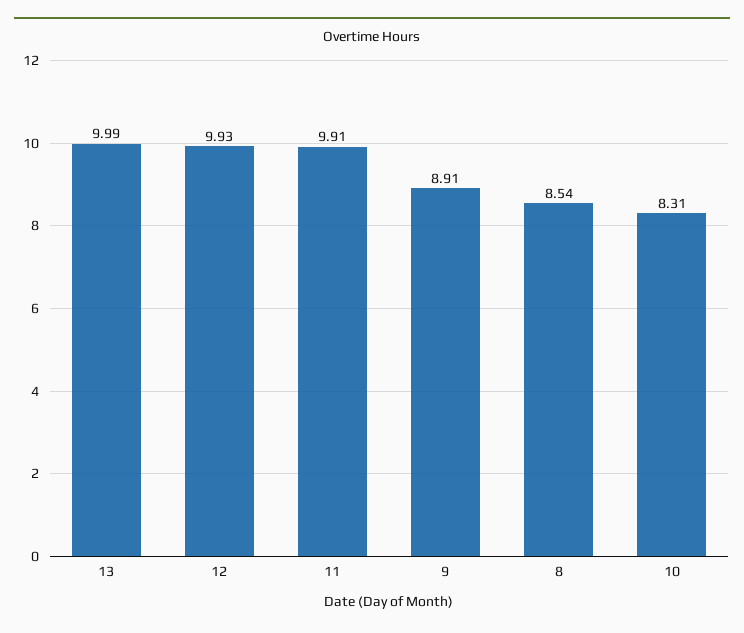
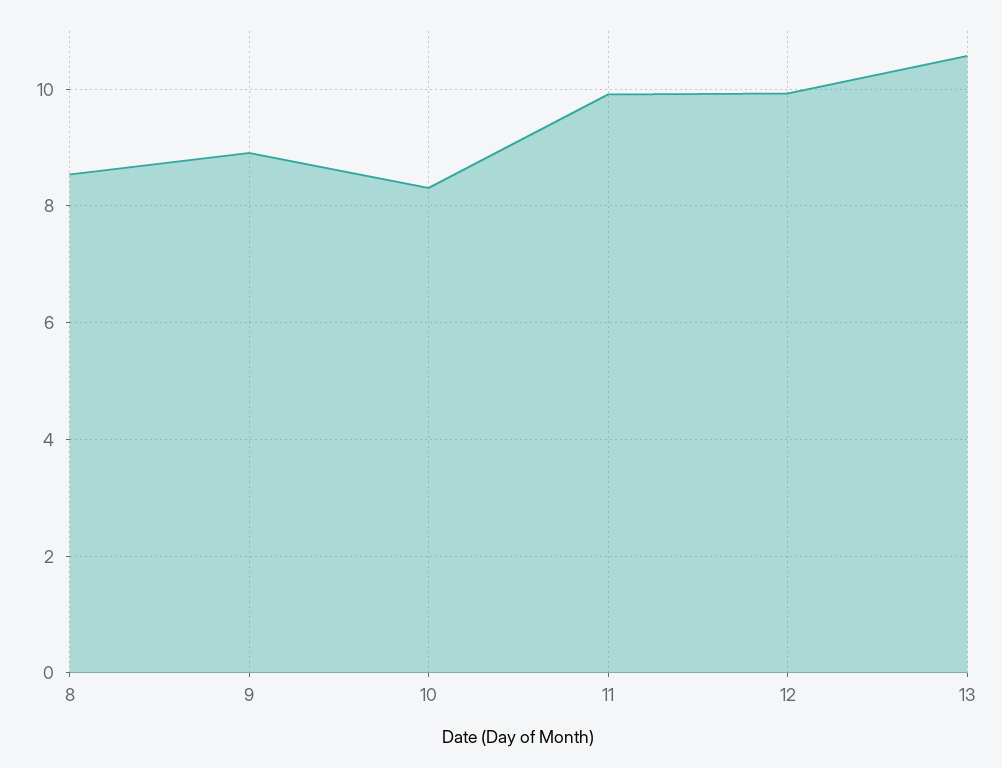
13: 9.99 -> 10.6

